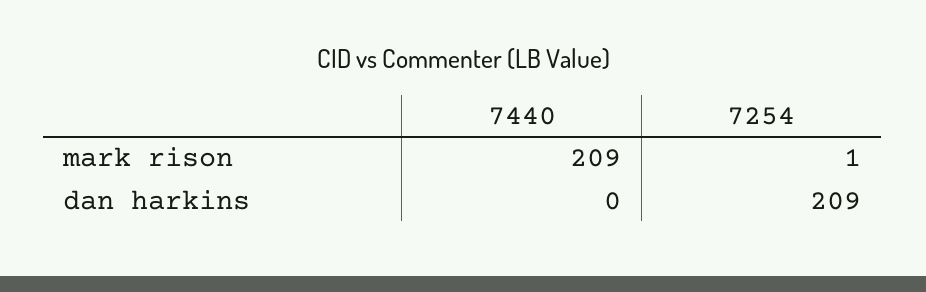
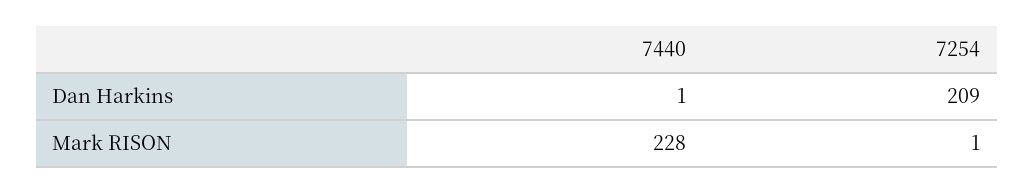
7440, mark rison: 209 -> 228
7440, dan harkins: 0 -> 1

